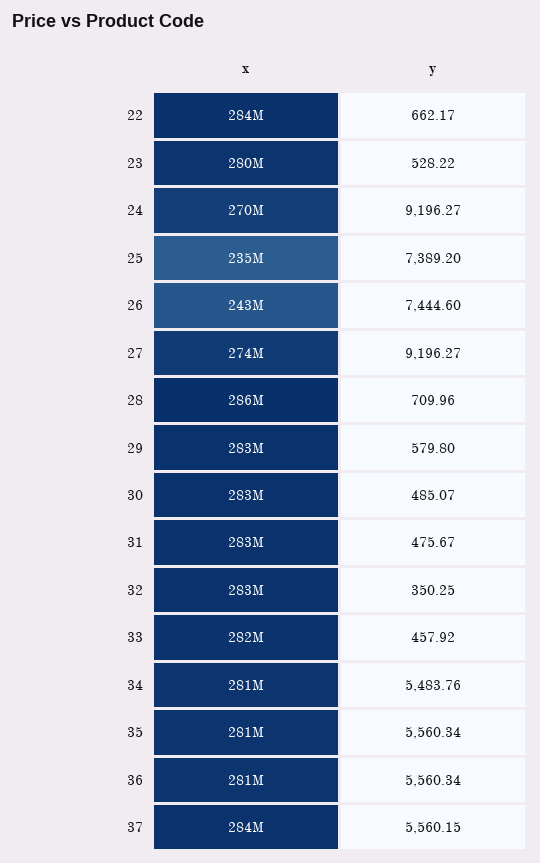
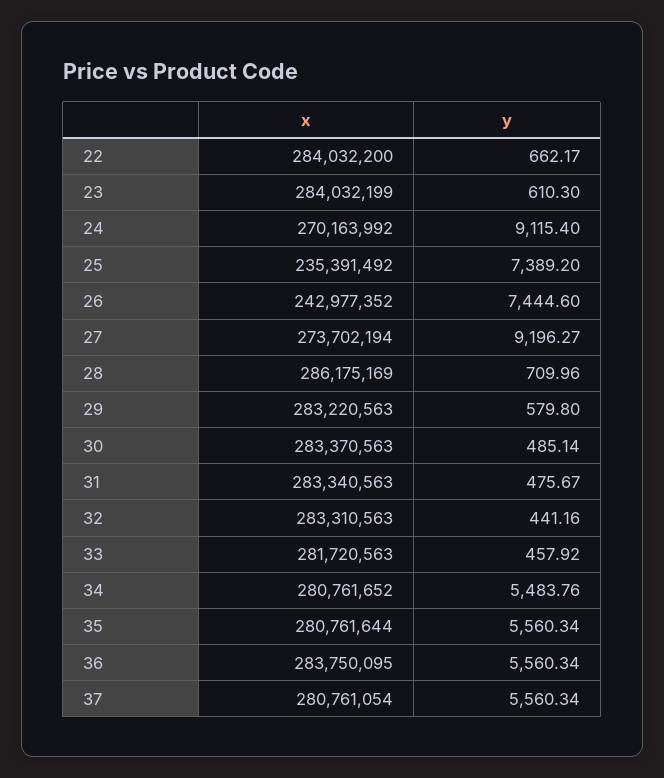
x, 23: 280000000 -> 284032199
y, 23: 528.22 -> 610.3
y, 24: 9196.27 -> 9115.4
y, 30: 485.07 -> 485.14
y, 32: 350.25 -> 441.16
x, 36: 281000000 -> 283750095
x, 37: 284000000 -> 280761054
y, 37: 5560.15 -> 5560.34

